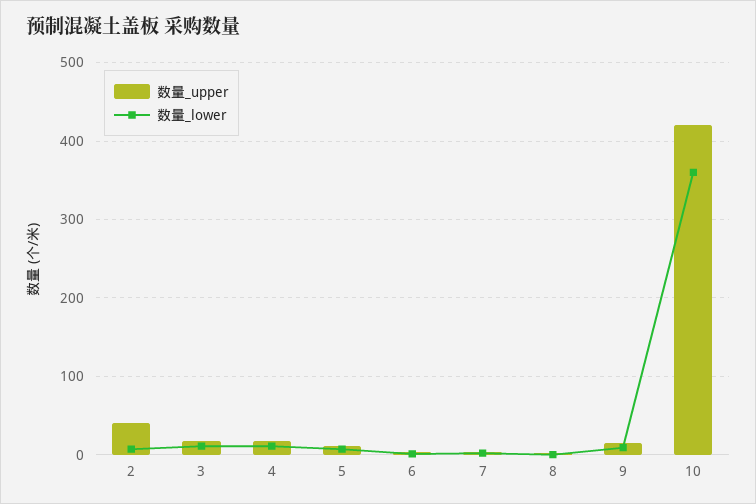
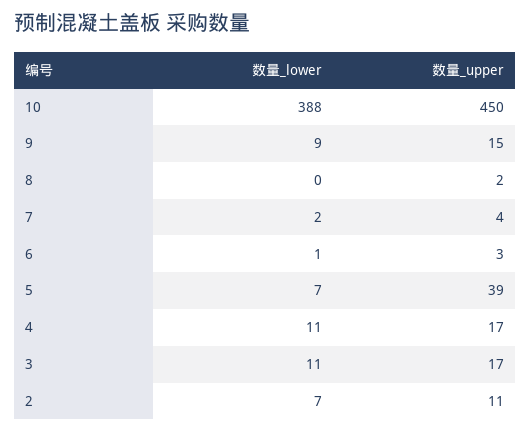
数量_upper, 2: 40 -> 11
数量_upper, 5: 10 -> 39
数量_upper, 10: 420 -> 450
数量_lower, 10: 360 -> 388

